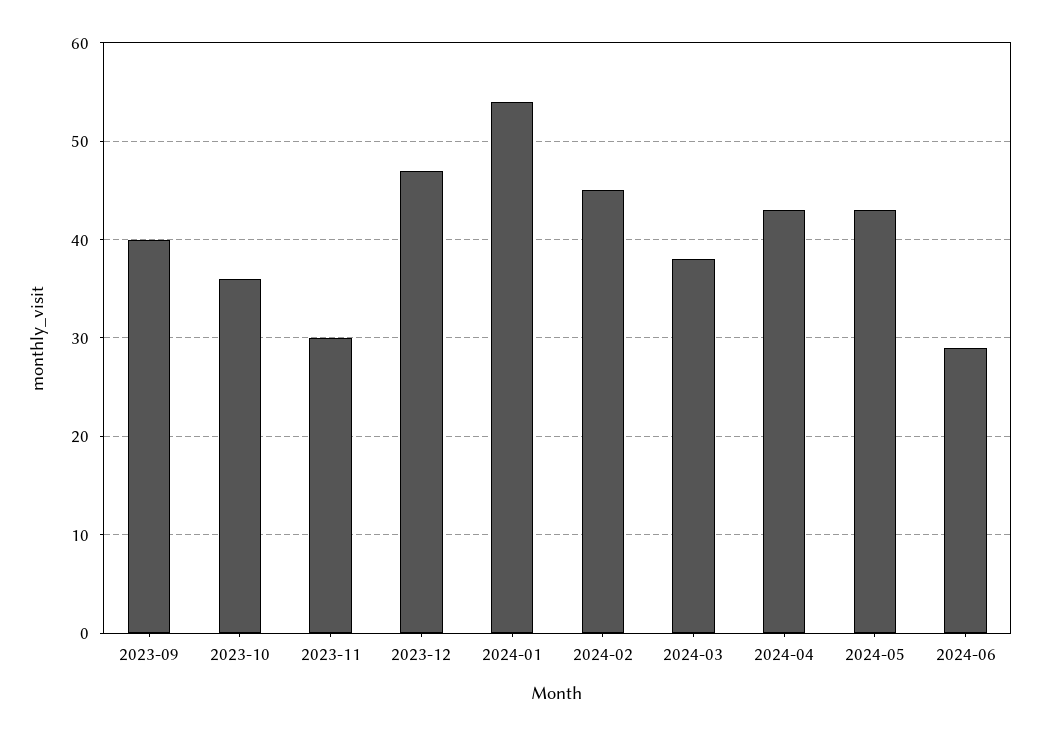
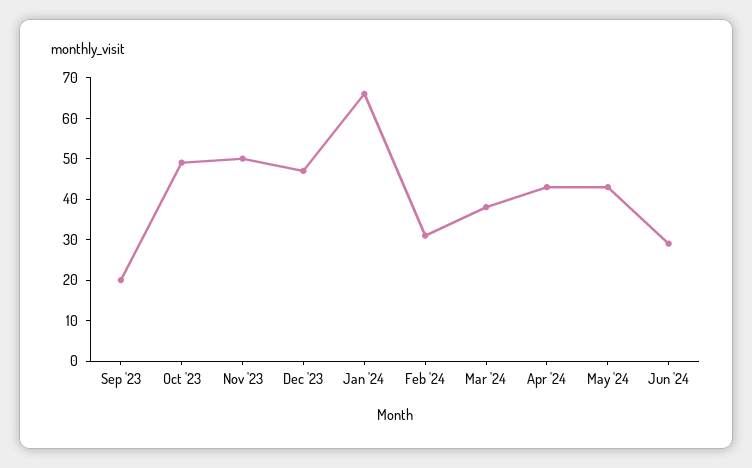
2023-09: 40 -> 20
2023-10: 36 -> 50
2023-11: 30 -> 50
2024-01: 54 -> 65
2024-02: 45 -> 30

